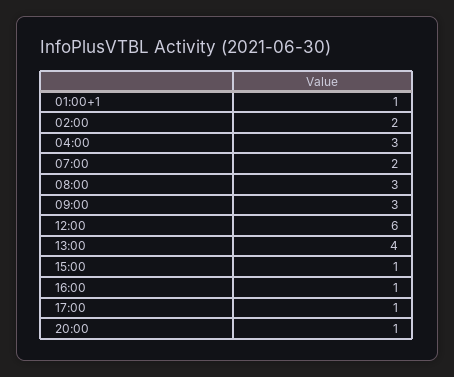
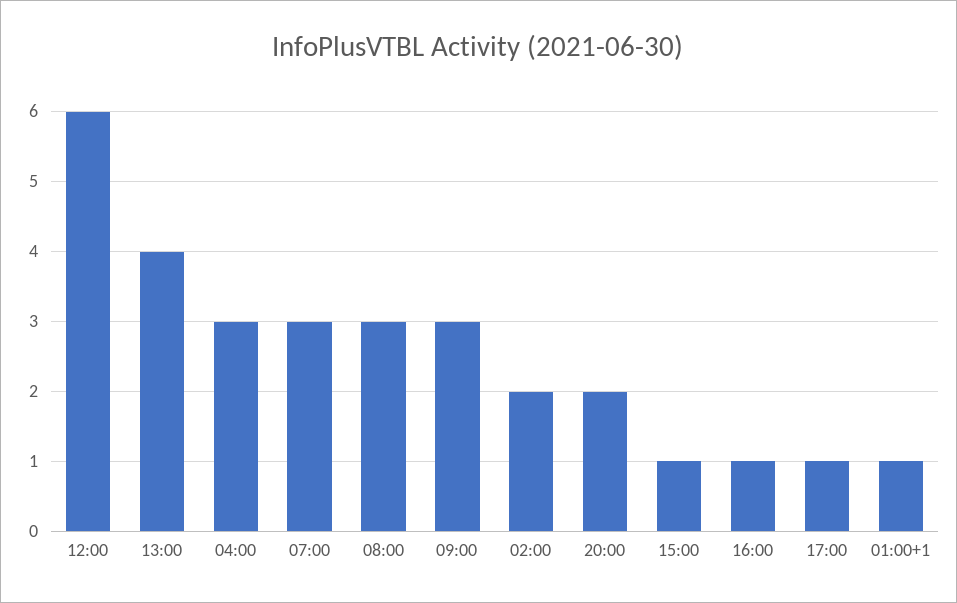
07:00: 2 -> 3
20:00: 1 -> 2

